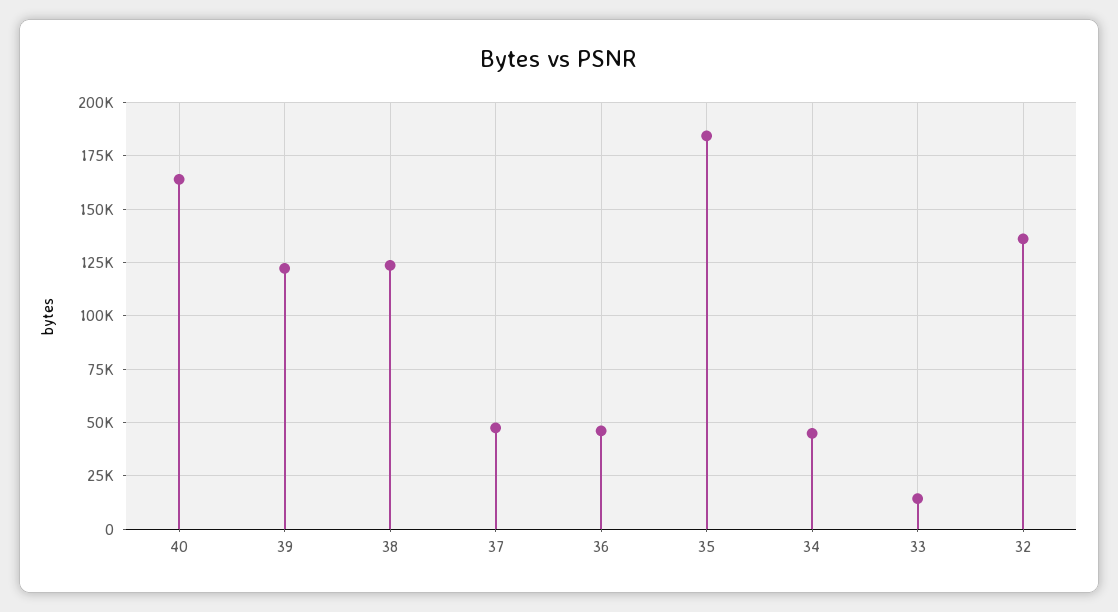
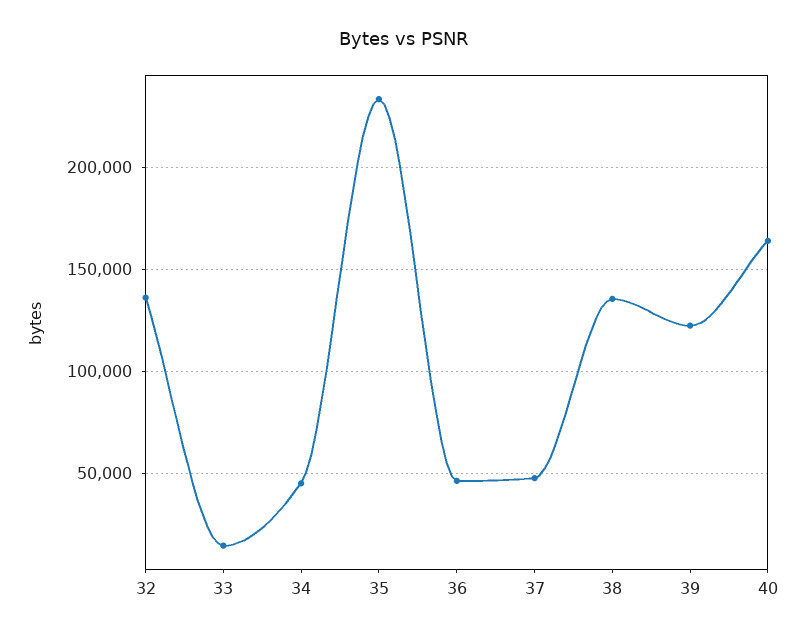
38: 125000 -> 135000
35: 185000 -> 235000

